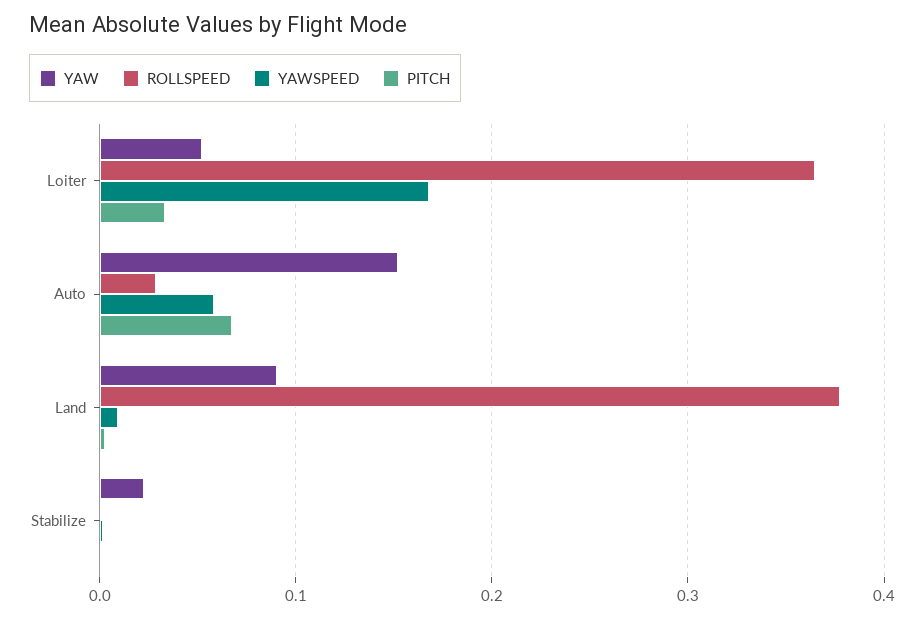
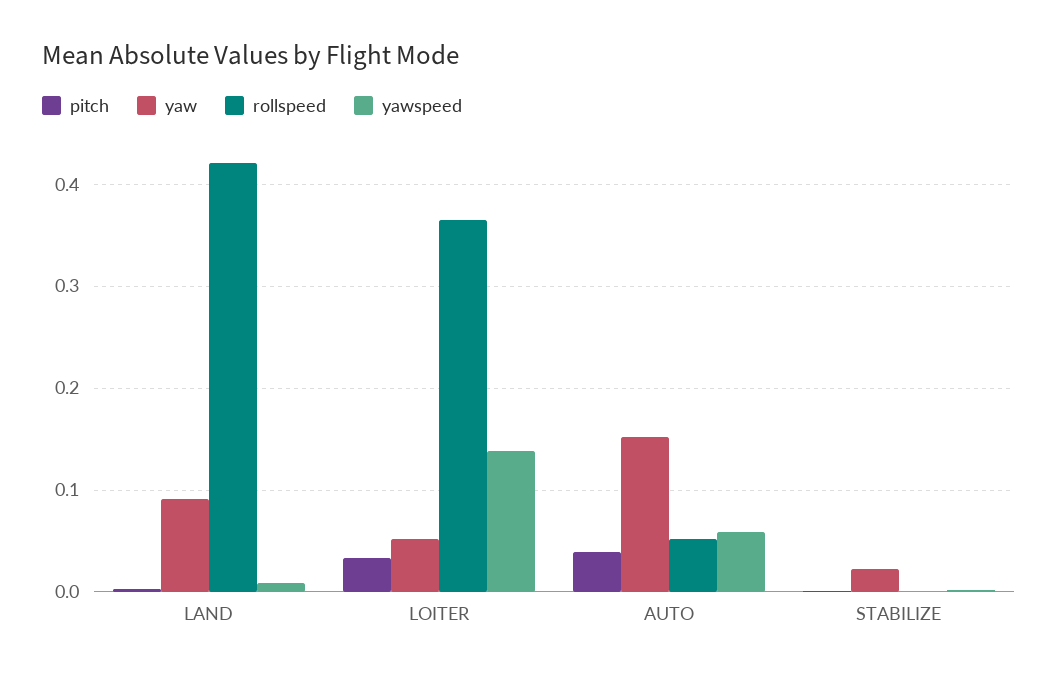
YAWSPEED, Loiter: 0.17 -> 0.14
ROLLSPEED, Auto: 0.03 -> 0.05
PITCH, Auto: 0.07 -> 0.04
ROLLSPEED, Land: 0.38 -> 0.42

